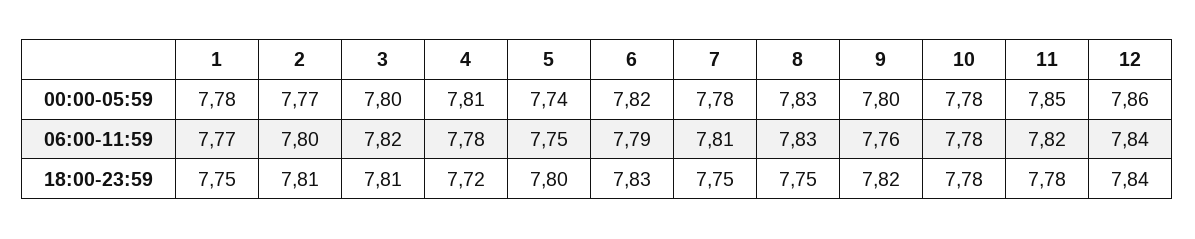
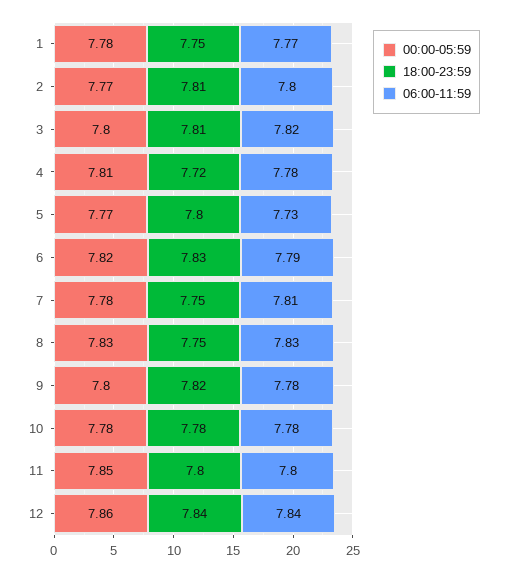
00:00-05:59, 5: 7.74 -> 7.77
06:00-11:59, 5: 7.75 -> 7.73
06:00-11:59, 9: 7.76 -> 7.78
06:00-11:59, 11: 7.82 -> 7.8
18:00-23:59, 11: 7.78 -> 7.8

